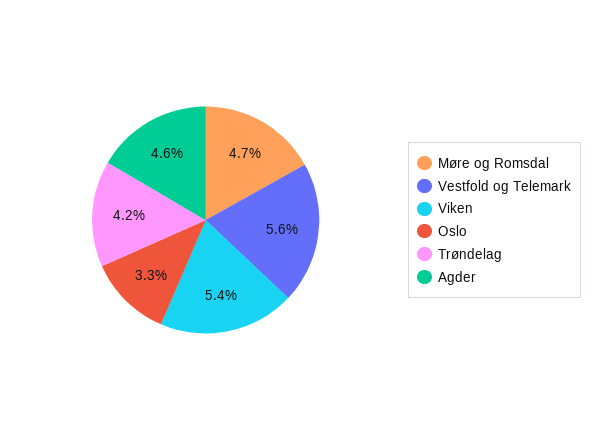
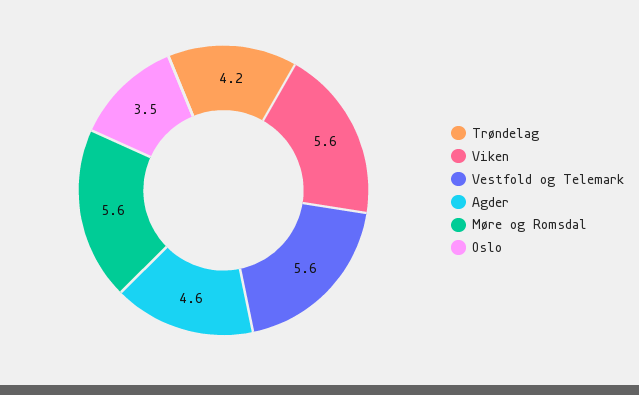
Møre og Romsdal: 4.7 -> 5.6
Viken: 5.4 -> 5.6
Oslo: 3.3 -> 3.5

